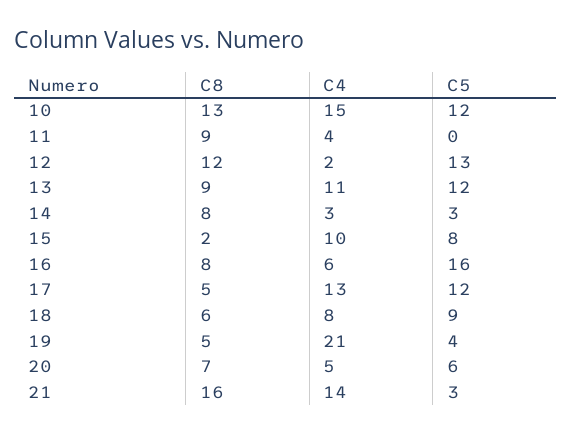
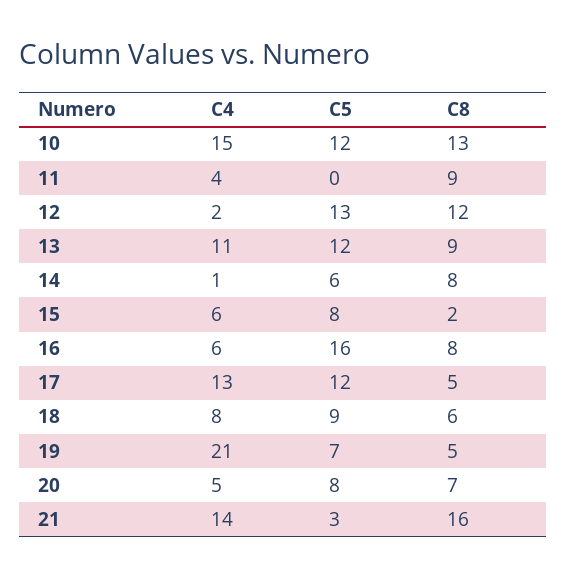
C4, 14: 3 -> 1
C5, 14: 3 -> 6
C4, 15: 10 -> 6
C5, 19: 4 -> 7
C5, 20: 6 -> 8

